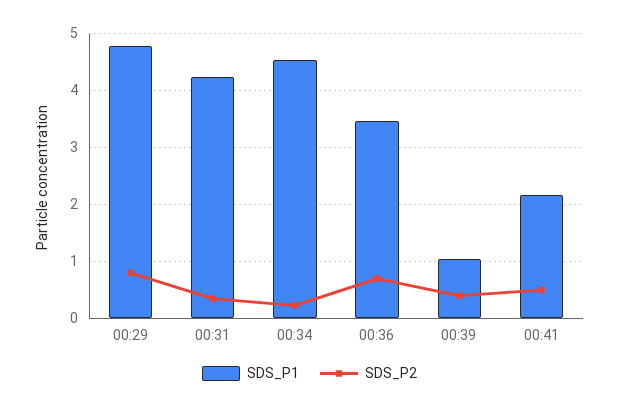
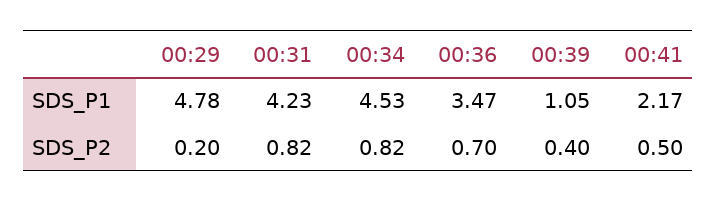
SDS_P2, 00:29: 0.8 -> 0.2
SDS_P2, 00:31: 0.4 -> 0.82
SDS_P2, 00:34: 0.2 -> 0.82

